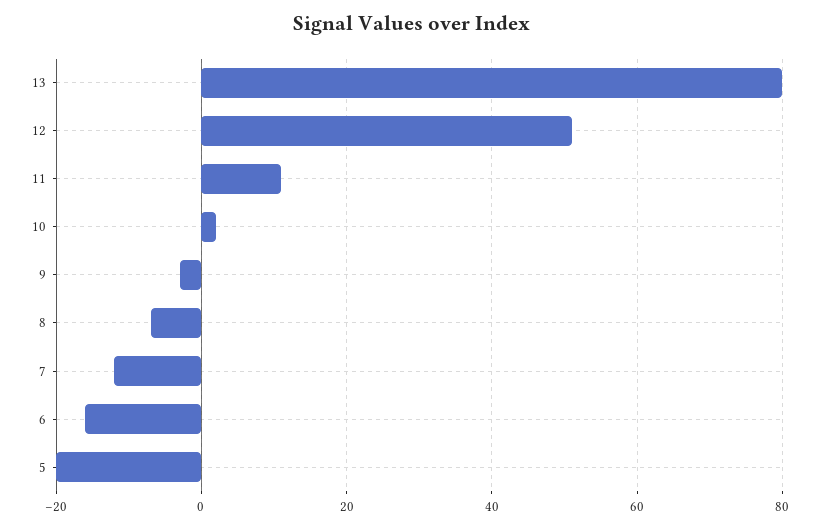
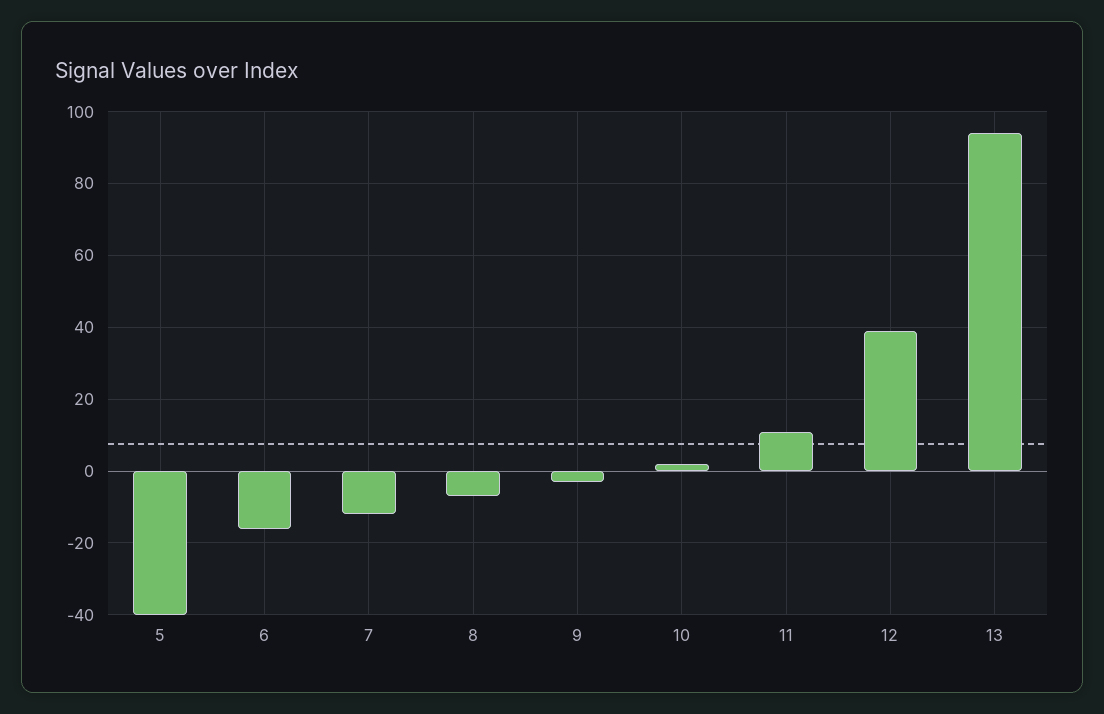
13: 80 -> 95
12: 50 -> 40
5: -20 -> -40

